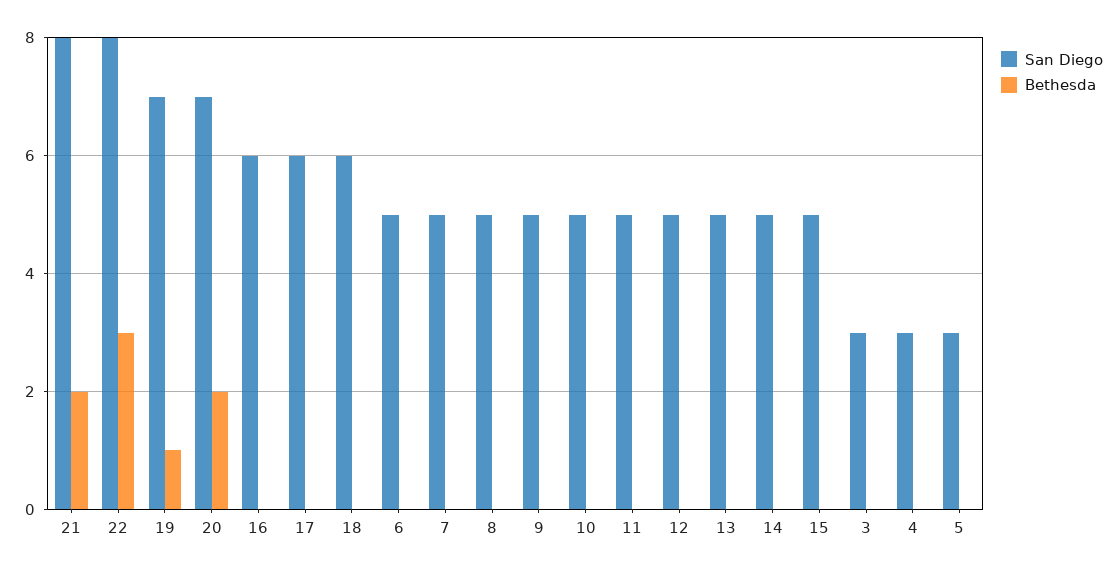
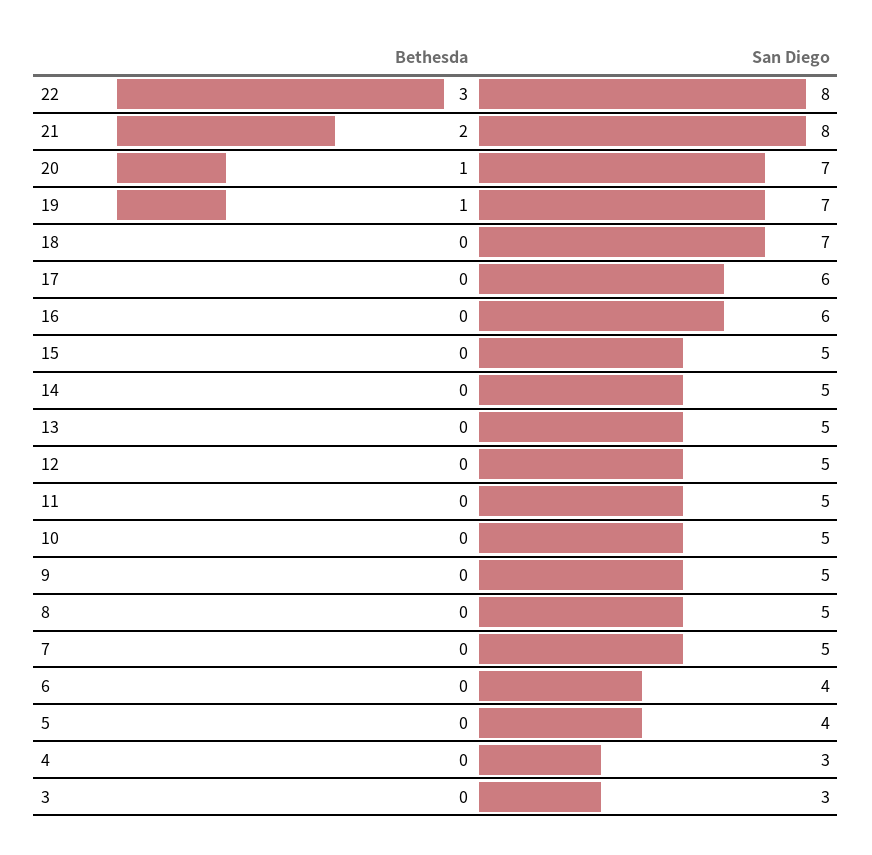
Bethesda, 20: 2 -> 1
San Diego, 18: 6 -> 7
San Diego, 6: 5 -> 4
San Diego, 5: 3 -> 4

